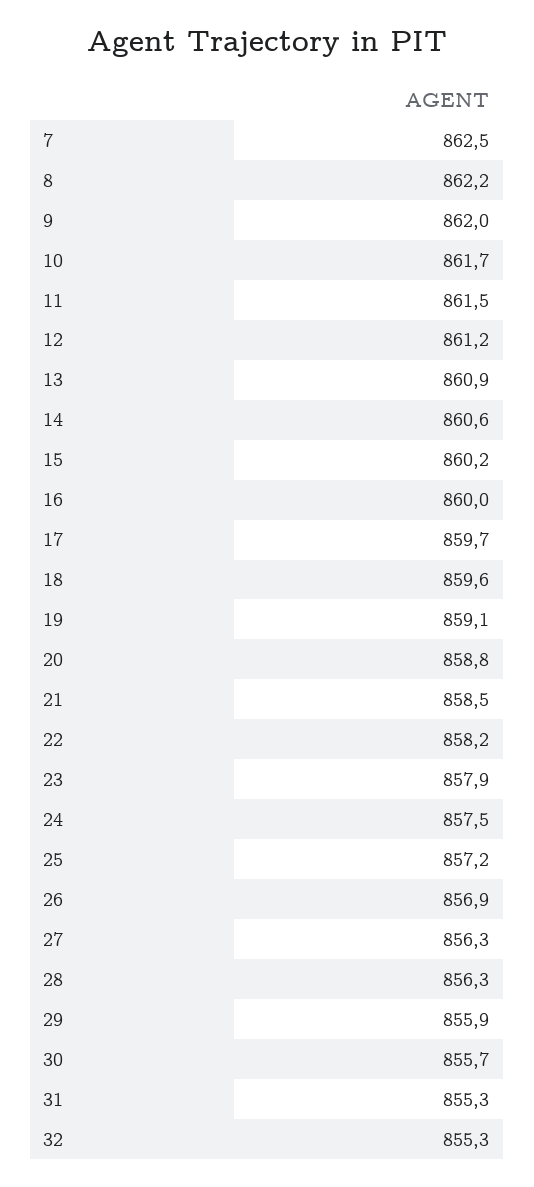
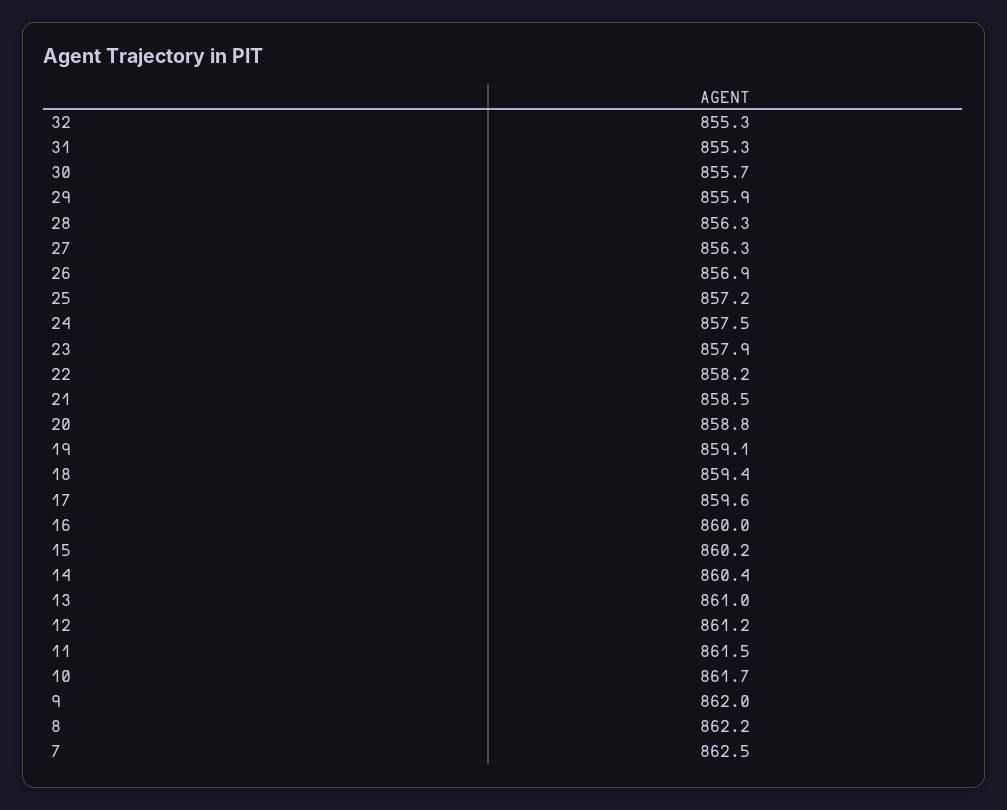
13: 860.9 -> 861
14: 860.6 -> 860.4
17: 859.7 -> 859.6
18: 859.6 -> 859.4

